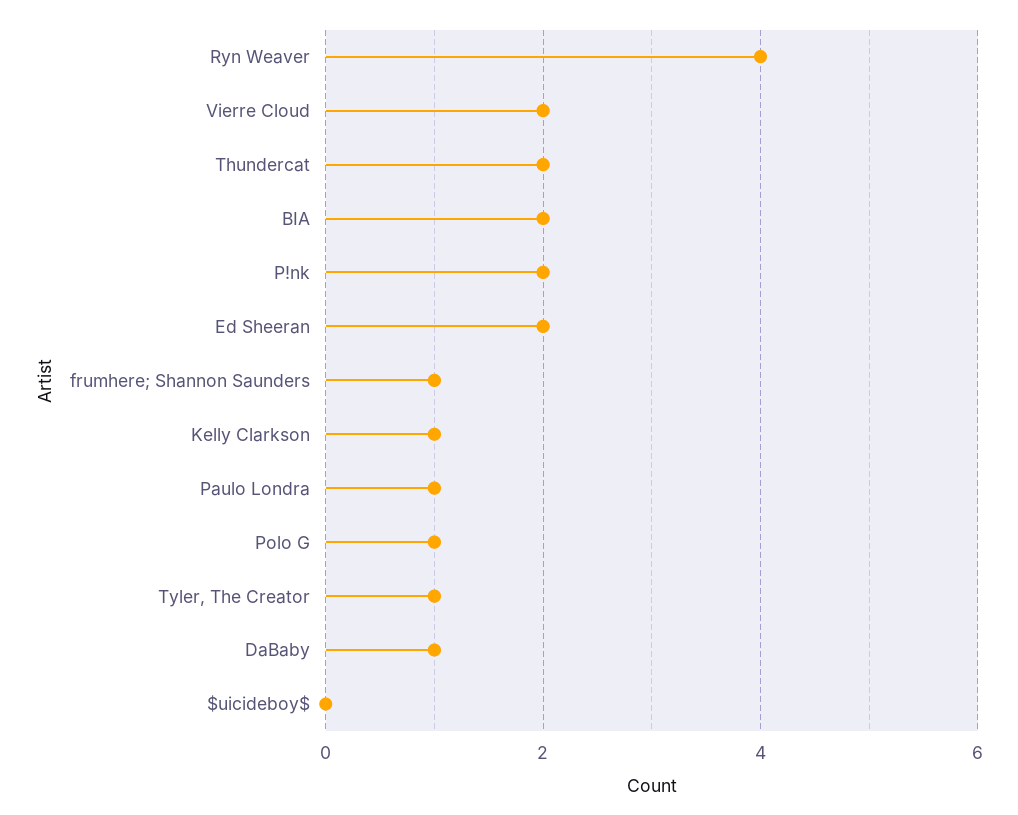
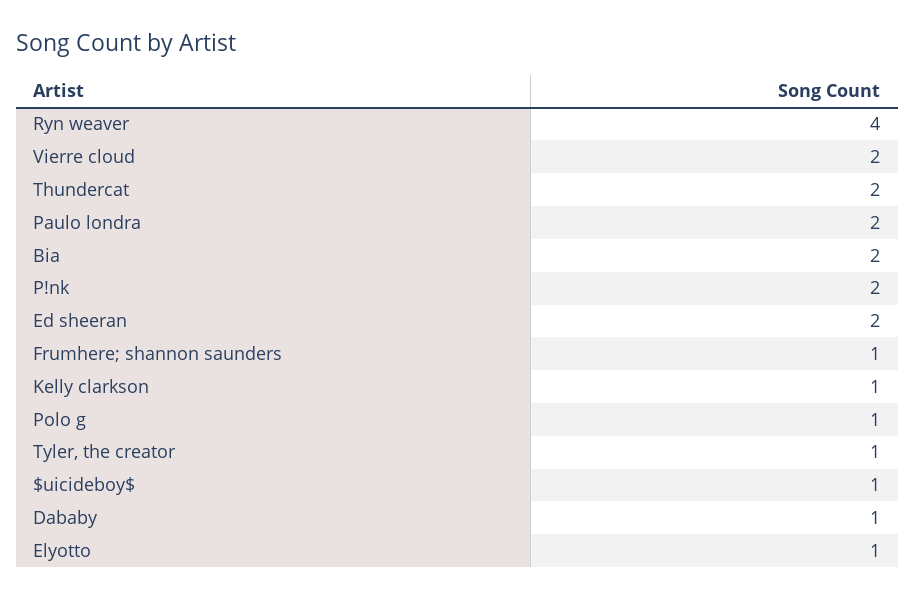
Paulo Londra: 1 -> 2
$uicideboy$: 0 -> 1
Elyotto: none -> 1

